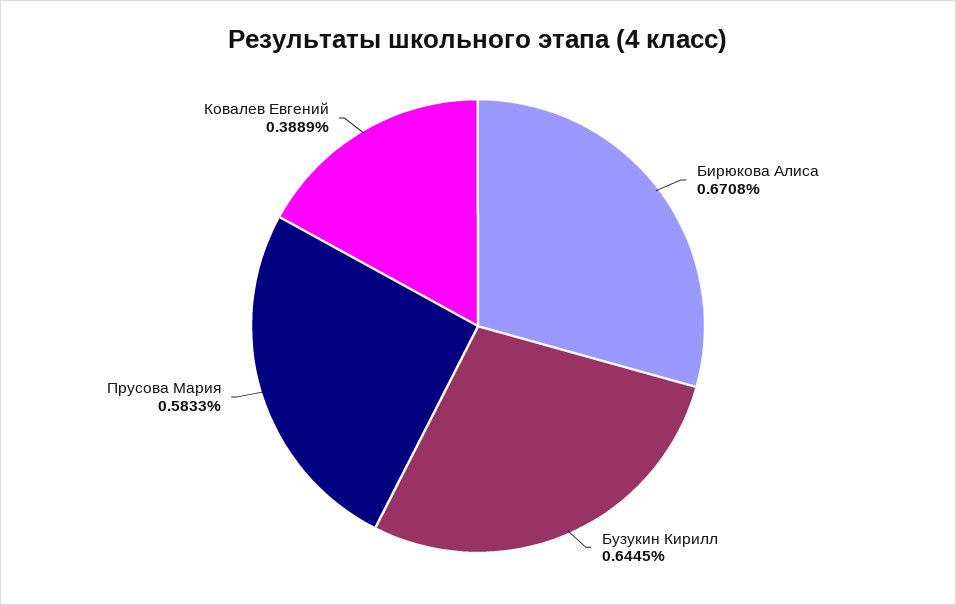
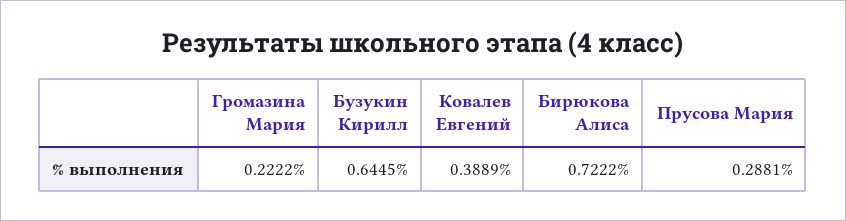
Бирюкова Алиса: 0.6708 -> 0.7222
Прусова Мария: 0.5833 -> 0.2881
Громазина Мария: none -> 0.2222

